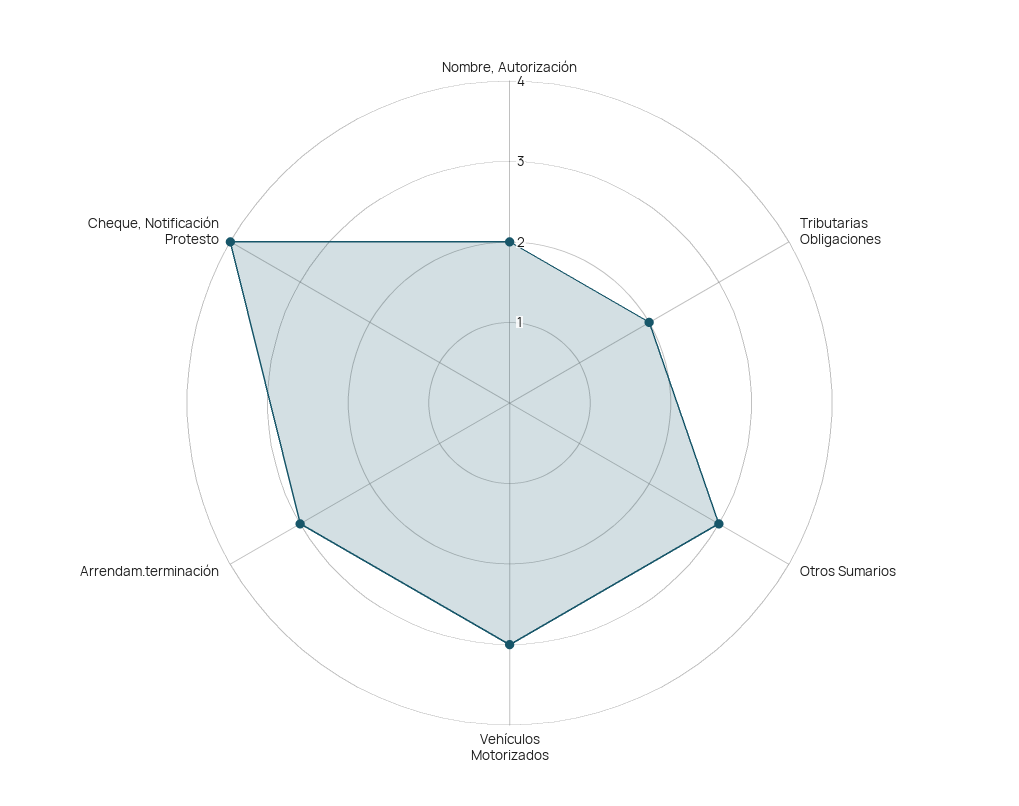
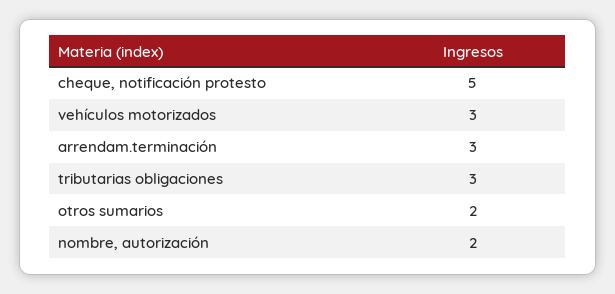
Tributarias Obligaciones: 2 -> 3
Otros Sumarios: 3 -> 2
Cheque, Notificación Protesto: 4 -> 5

